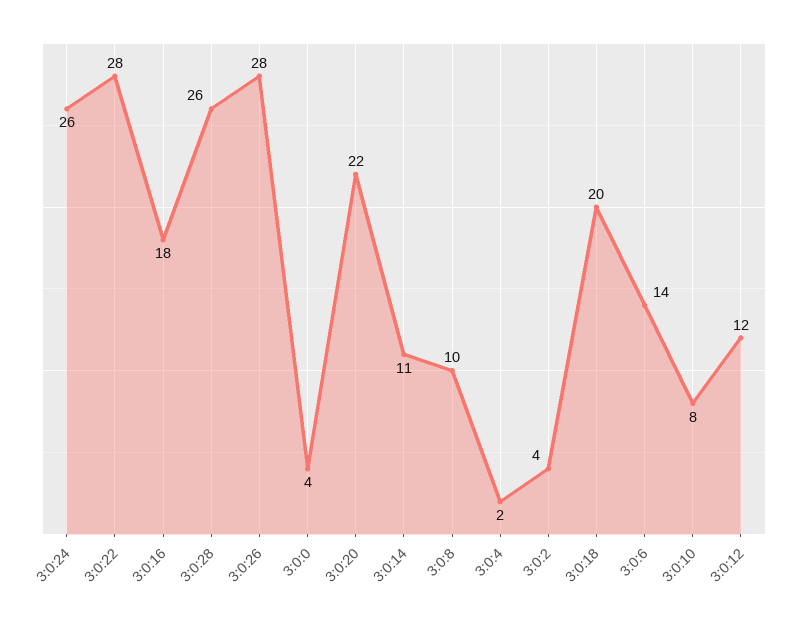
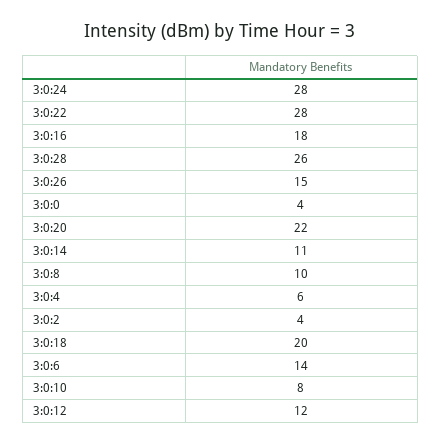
3:0:24: 26 -> 28
3:0:26: 28 -> 15
3:0:4: 2 -> 6

